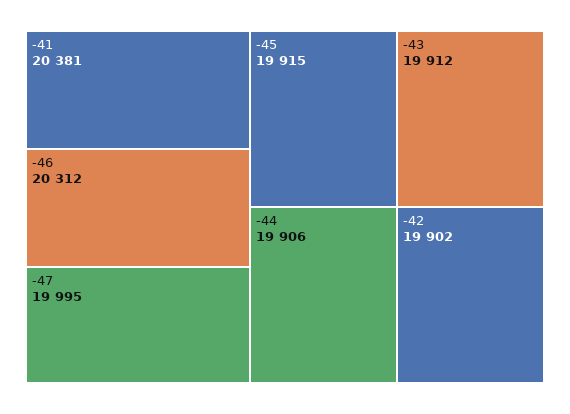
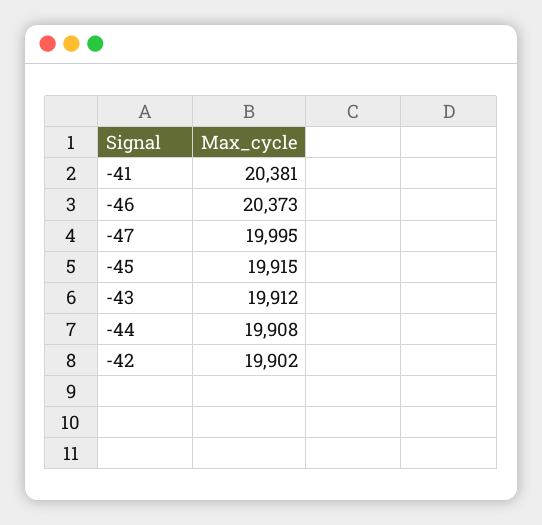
-46: 20312 -> 20373
-44: 19906 -> 19908

